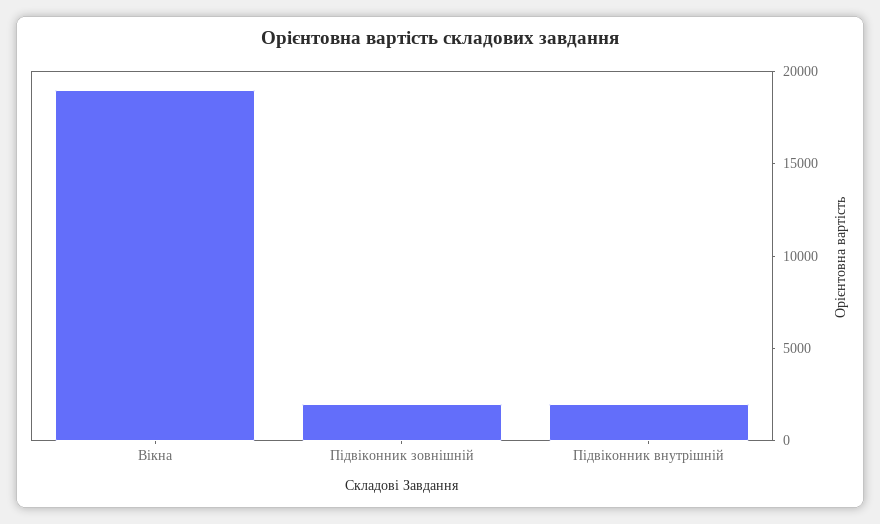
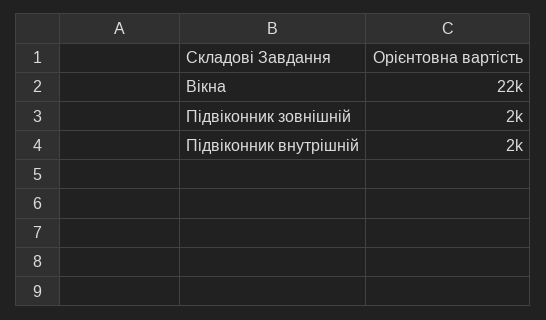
Вікна: 19000 -> 22000

